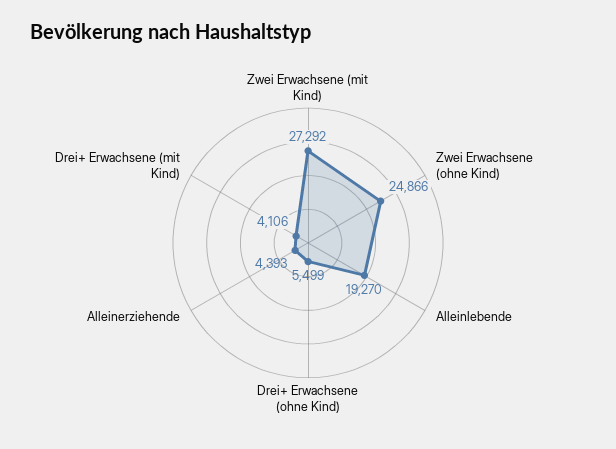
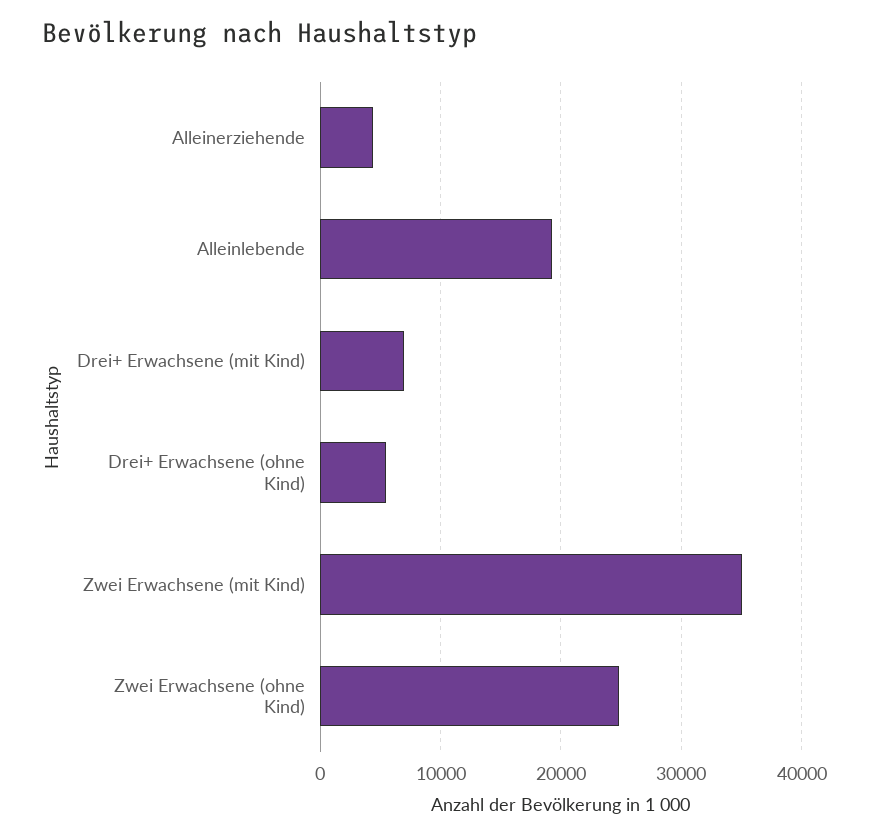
Zwei Erwachsene (mit Kind): 27292 -> 35000
Drei+ Erwachsene (mit Kind): 4106 -> 7000

